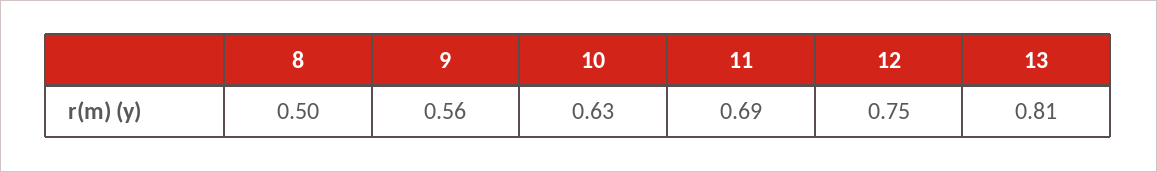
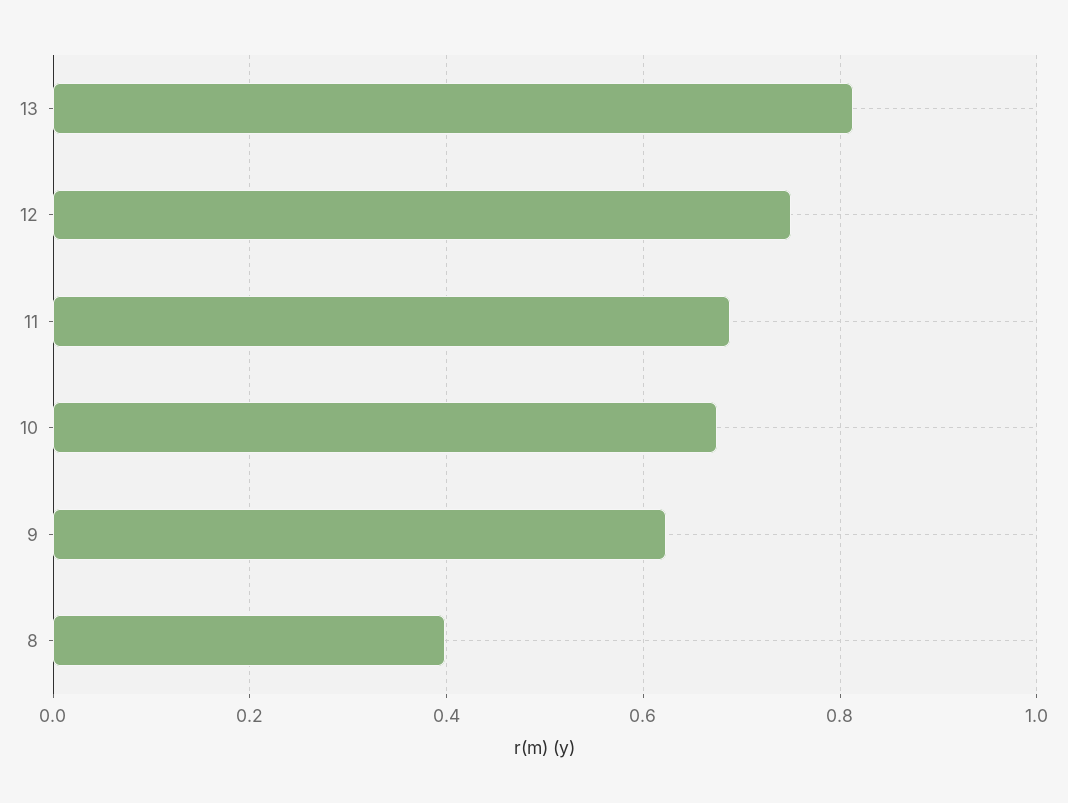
8: 0.5 -> 0.4
9: 0.56 -> 0.62
10: 0.63 -> 0.68

